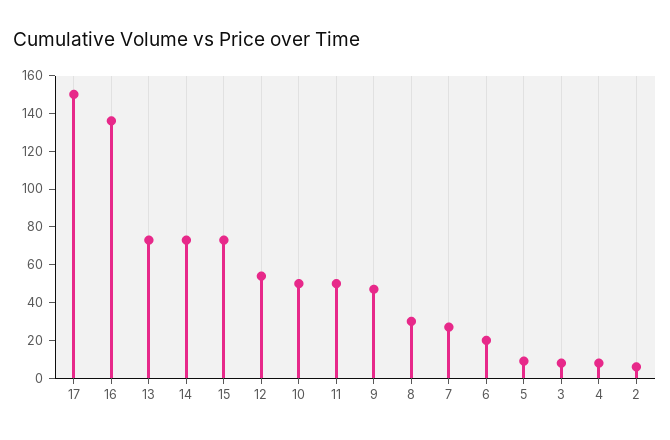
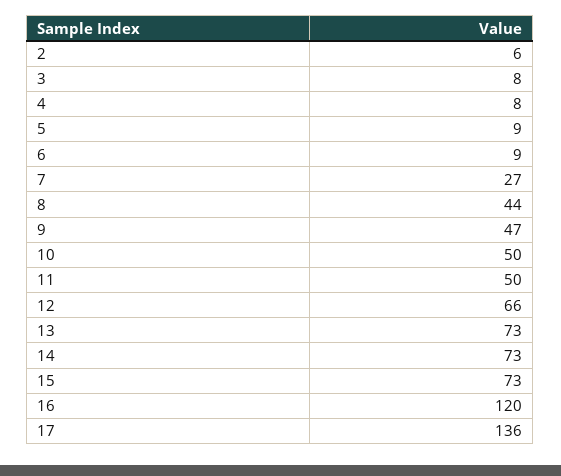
17: 150 -> 136
16: 135 -> 120
12: 55 -> 66
8: 30 -> 44
6: 20 -> 9

